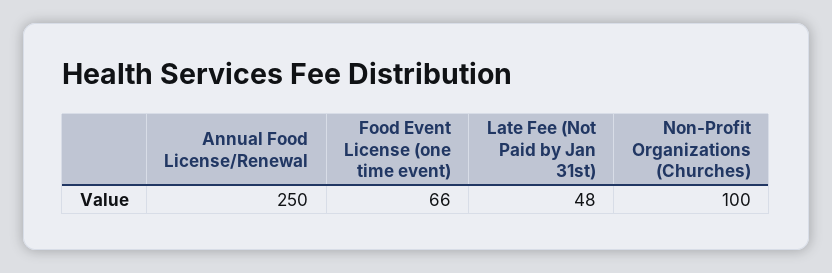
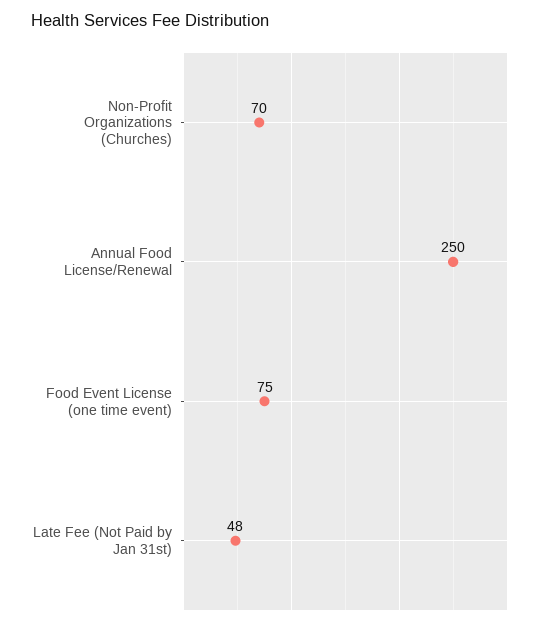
Food Event License (one time event): 66 -> 75
Non-Profit Organizations (Churches): 100 -> 70

